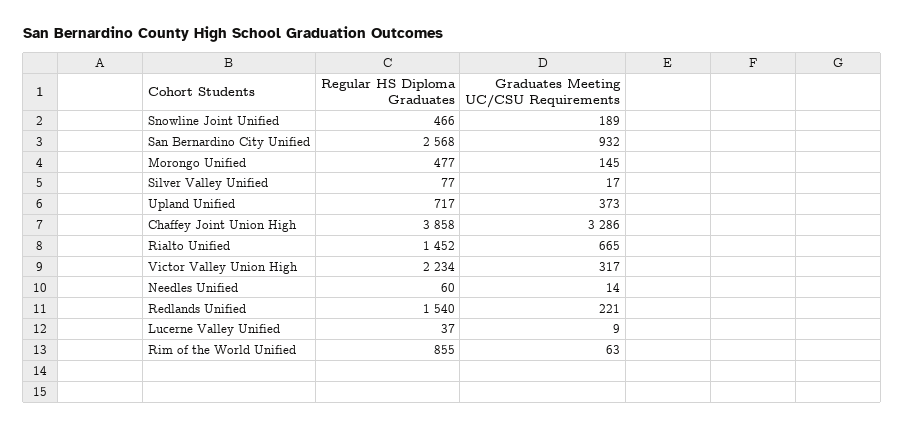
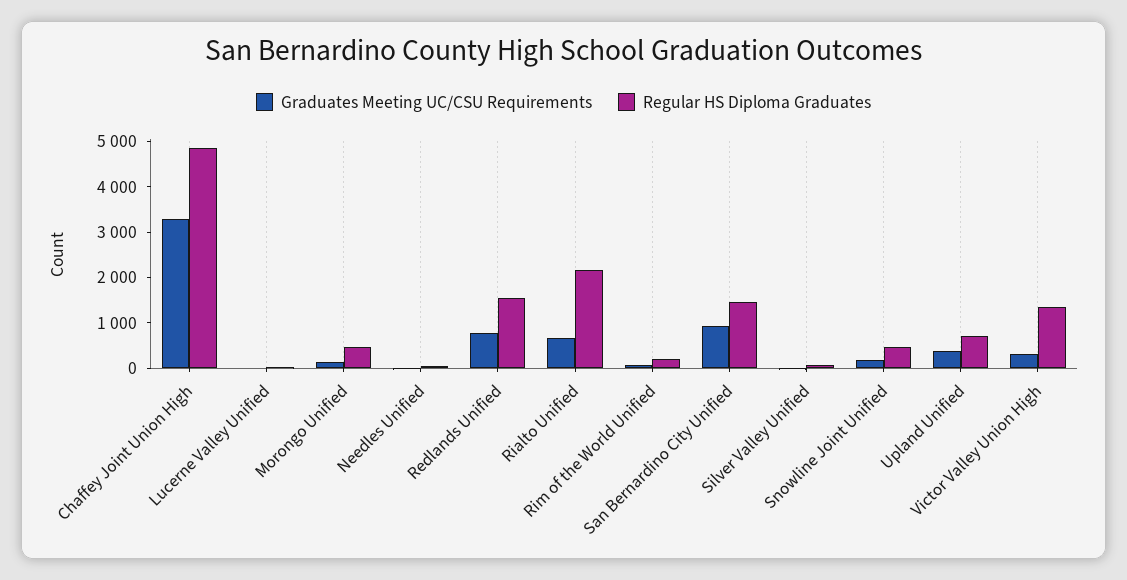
Regular HS Diploma Graduates, San Bernardino City Unified: 2568 -> 1400
Regular HS Diploma Graduates, Chaffey Joint Union High: 3858 -> 4800
Regular HS Diploma Graduates, Rialto Unified: 1452 -> 2200
Regular HS Diploma Graduates, Victor Valley Union High: 2234 -> 1400
Graduates Meeting UC/CSU Requirements, Redlands Unified: 221 -> 800
Regular HS Diploma Graduates, Rim of the World Unified: 855 -> 200

